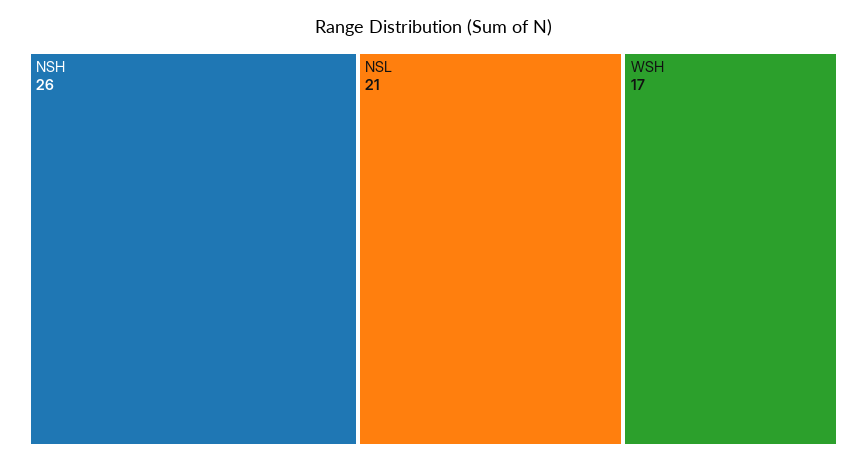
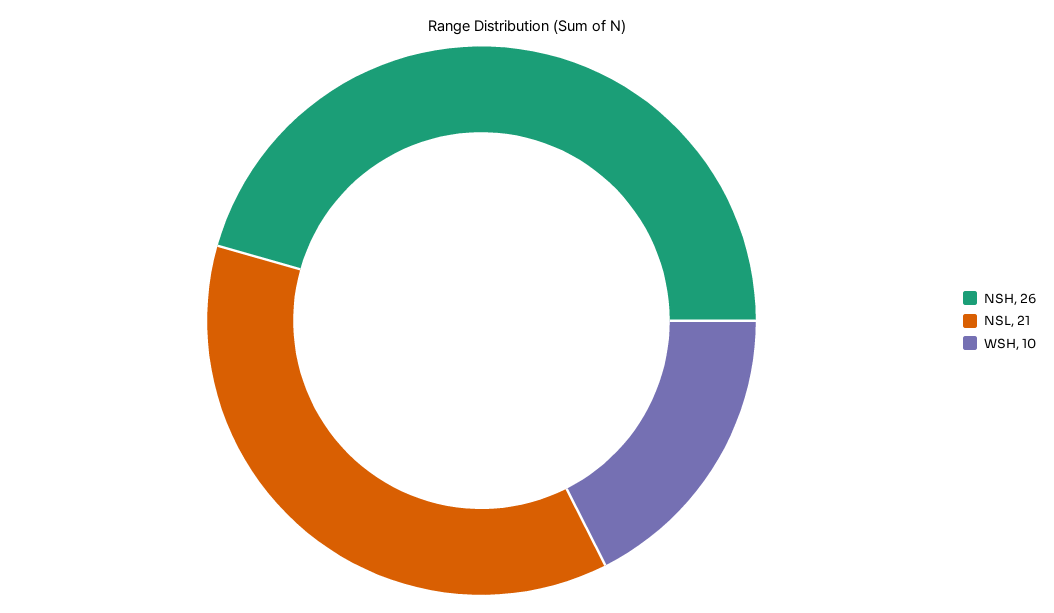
WSH: 17 -> 10

